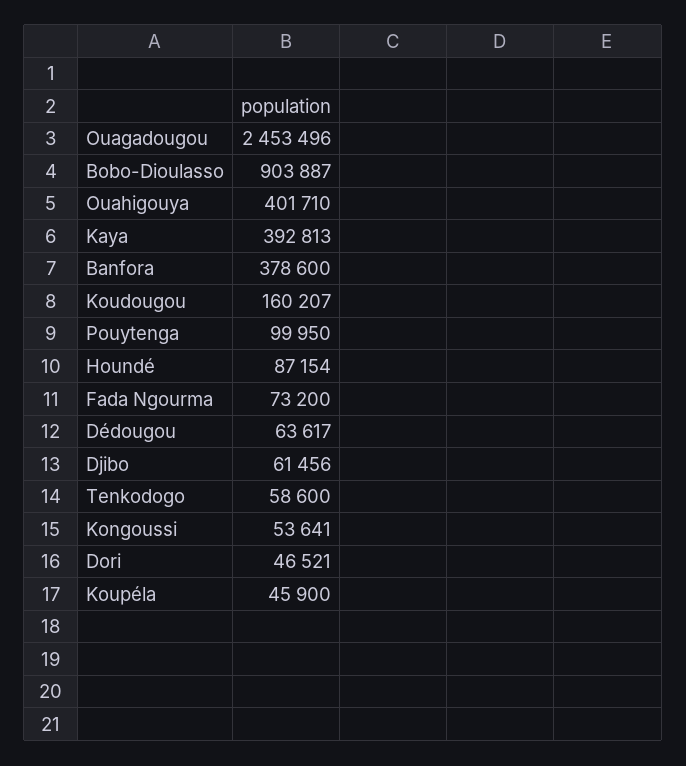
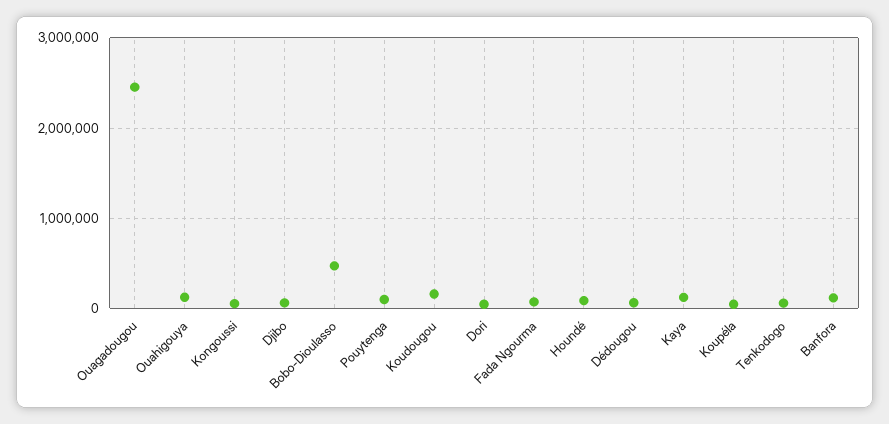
Bobo-Dioulasso: 903887 -> 500000
Ouahigouya: 401710 -> 100000
Kaya: 392813 -> 100000
Banfora: 378600 -> 100000

